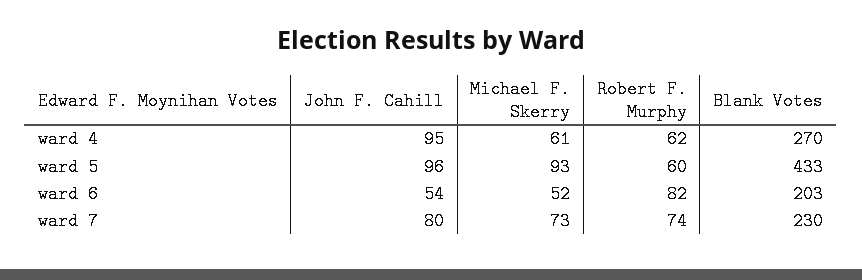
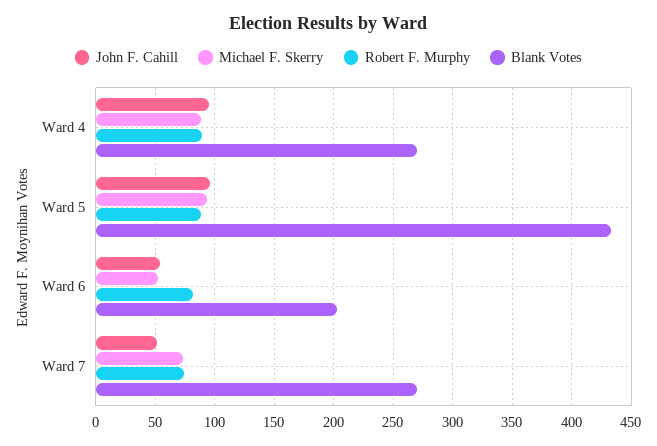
Michael F. Skerry, ward 4: 61 -> 90
Robert F. Murphy, ward 4: 62 -> 90
Robert F. Murphy, ward 5: 60 -> 90
John F. Cahill, ward 7: 80 -> 50
Blank Votes, ward 7: 230 -> 270

